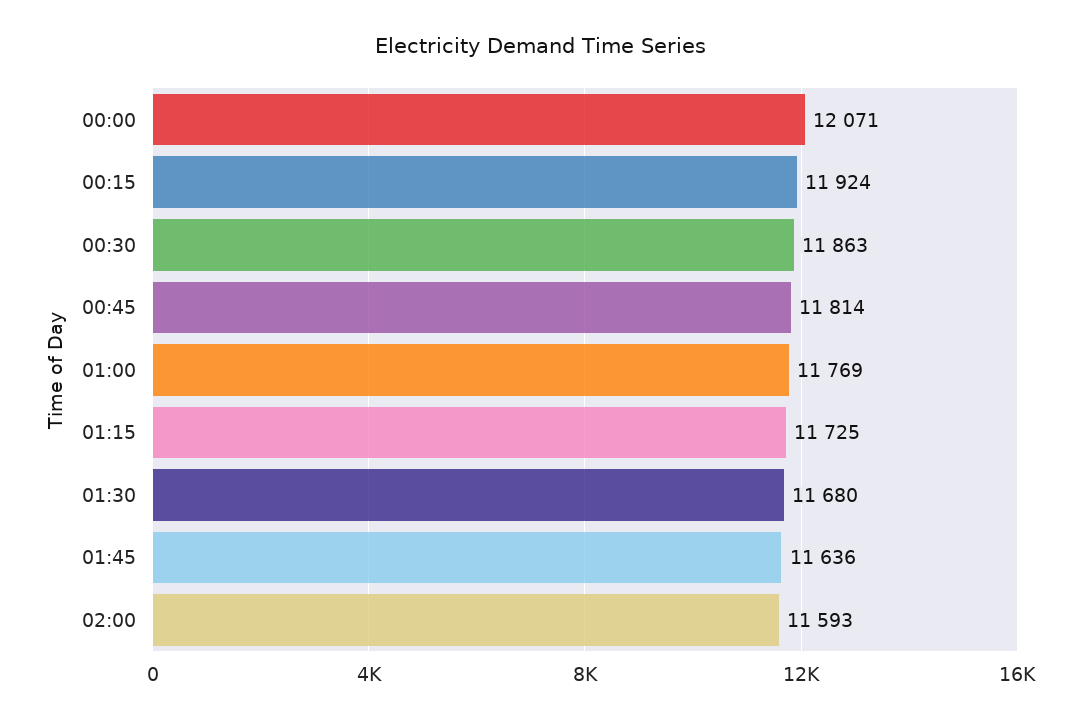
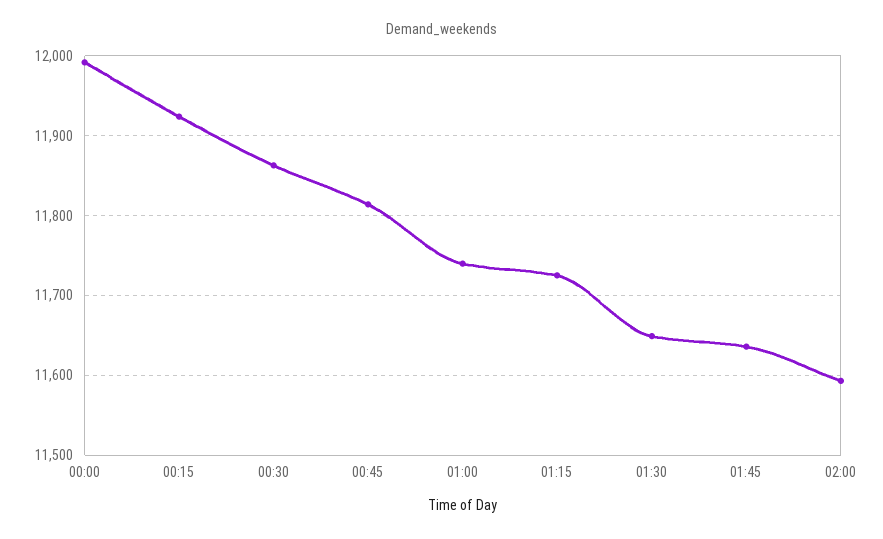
00:00: 12071 -> 11990
01:00: 11769 -> 11740
01:30: 11680 -> 11650

